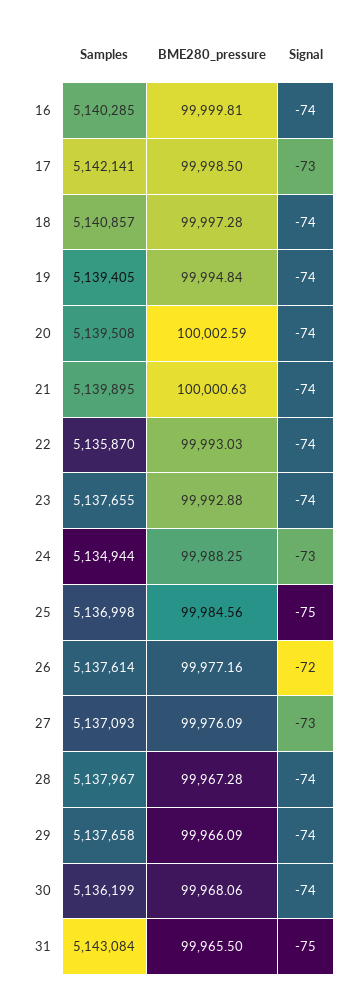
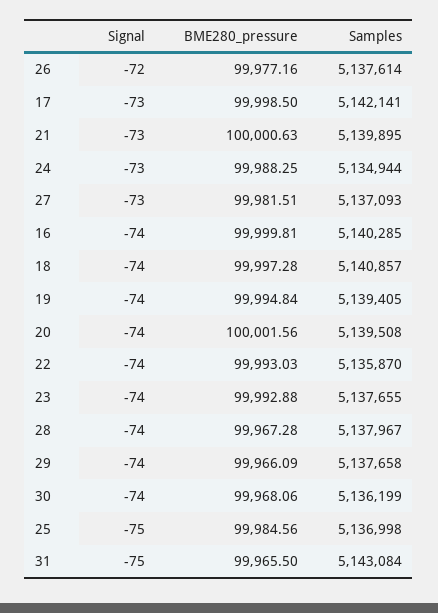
BME280_pressure, 20: 100002.59 -> 100001.56
Signal, 21: -74 -> -73
BME280_pressure, 27: 99976.09 -> 99981.51

